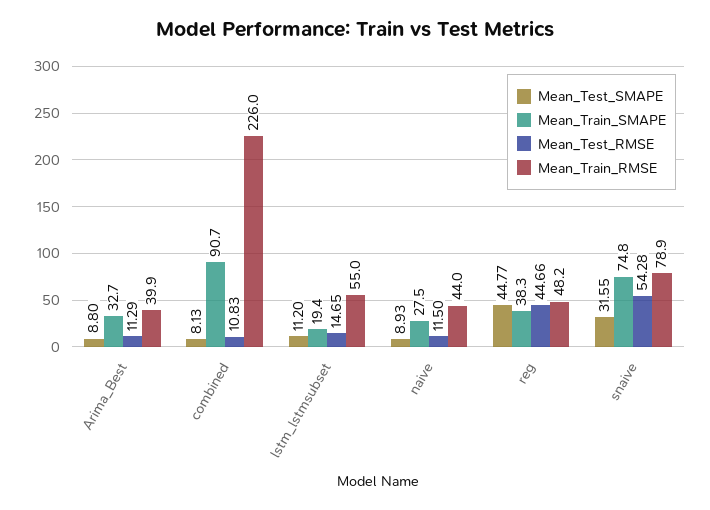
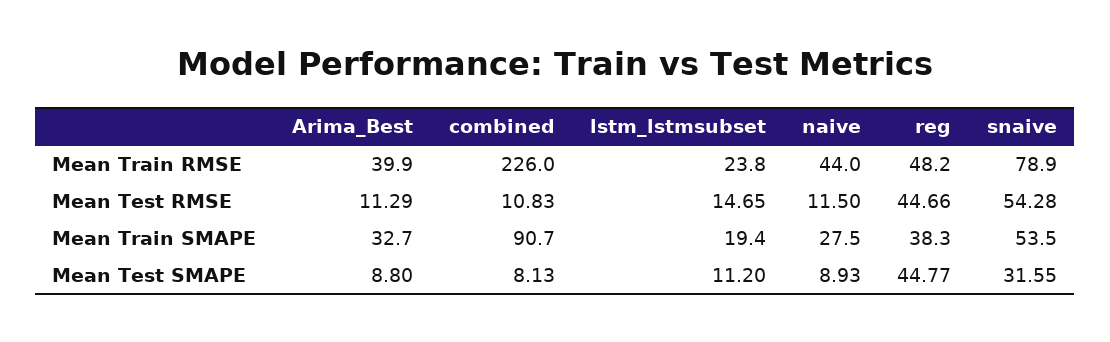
Mean_Train_RMSE, lstm_lstmsubset: 55 -> 23.8
Mean_Train_SMAPE, snaive: 74.8 -> 53.5

